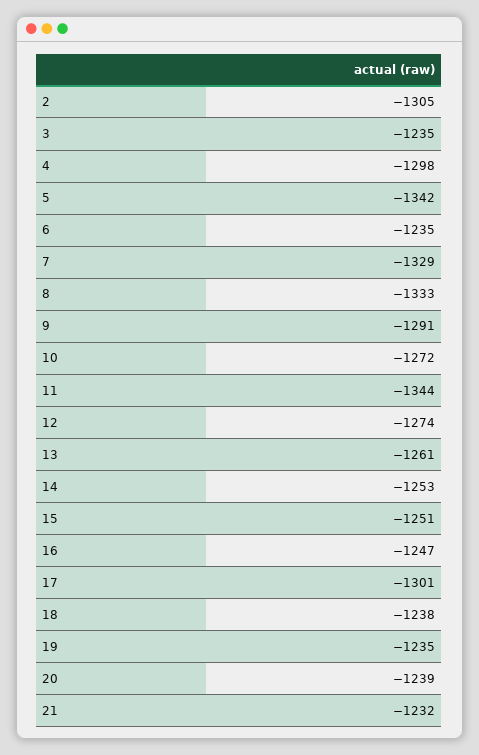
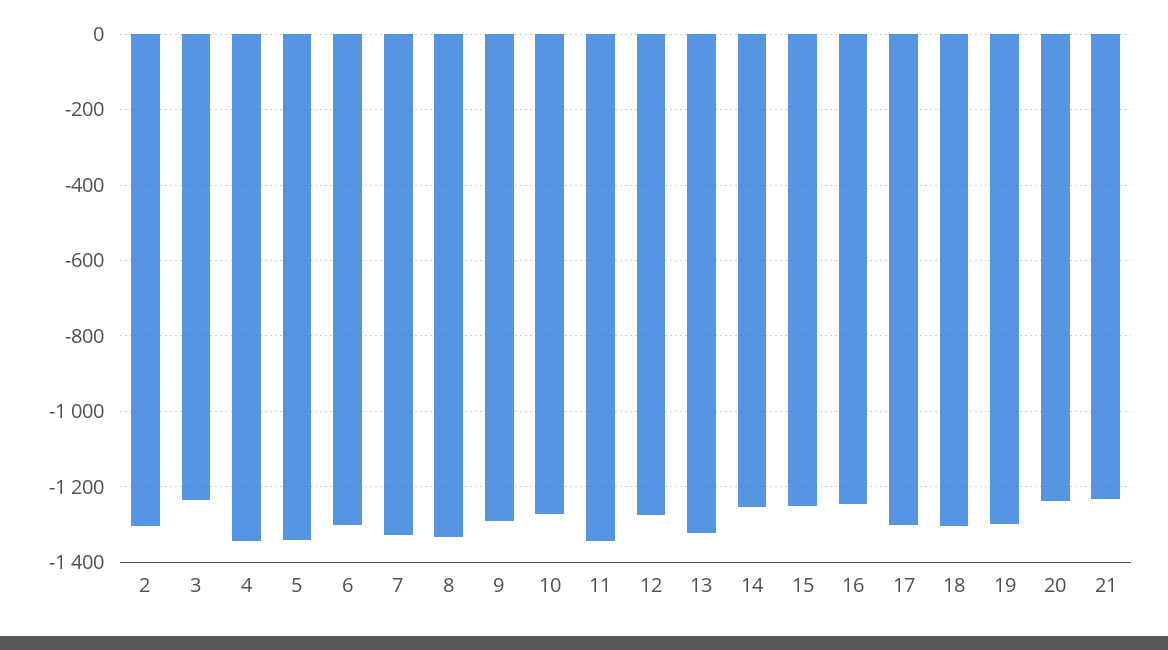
4: -1298 -> -1340
6: -1235 -> -1300
13: -1261 -> -1320
18: -1238 -> -1300
19: -1235 -> -1300

